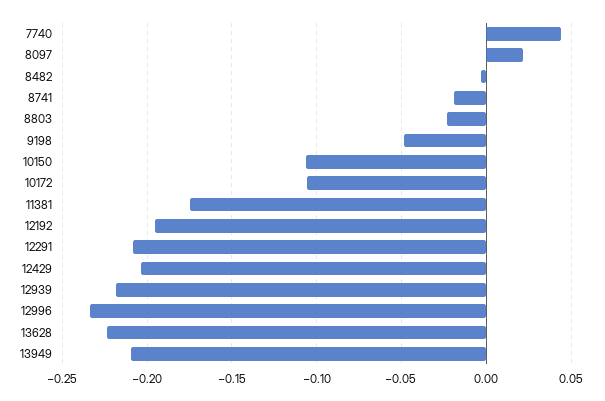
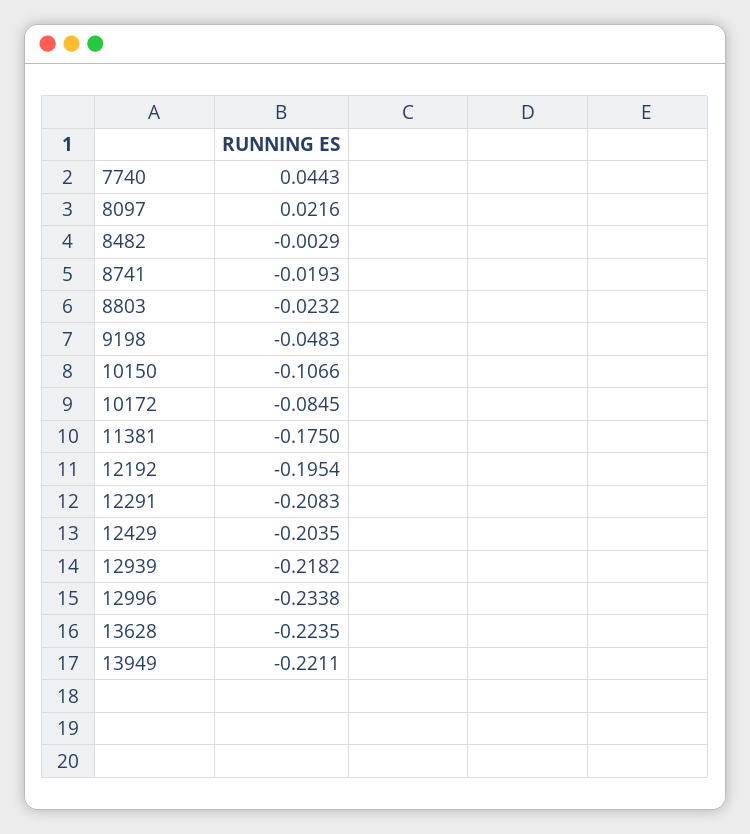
10172: -0.105 -> -0.0845
13949: -0.21 -> -0.2211

